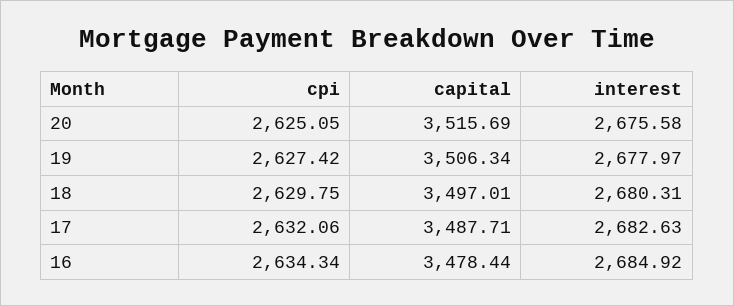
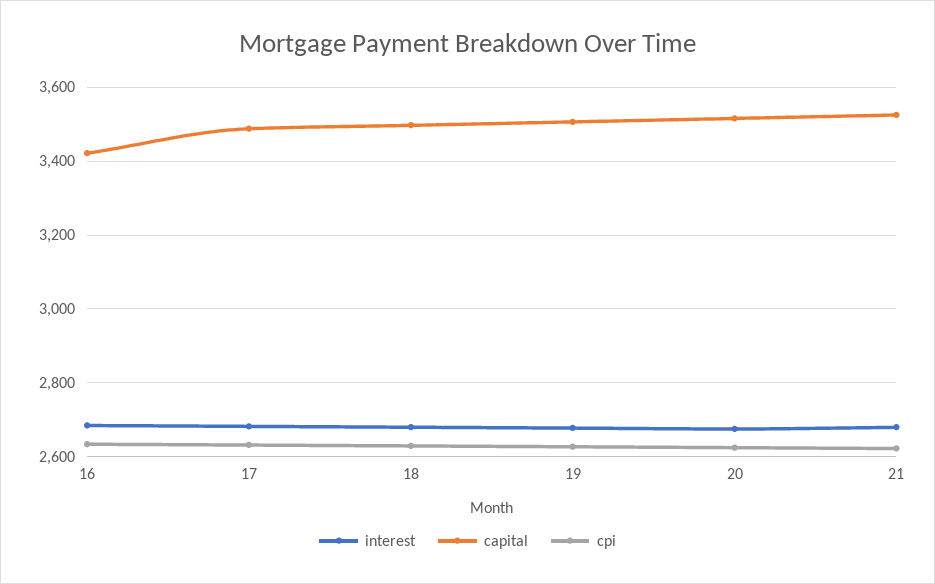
capital, 16: 3478.44 -> 3420
interest, 21: none -> 2680
capital, 21: none -> 3520
cpi, 21: none -> 2620

